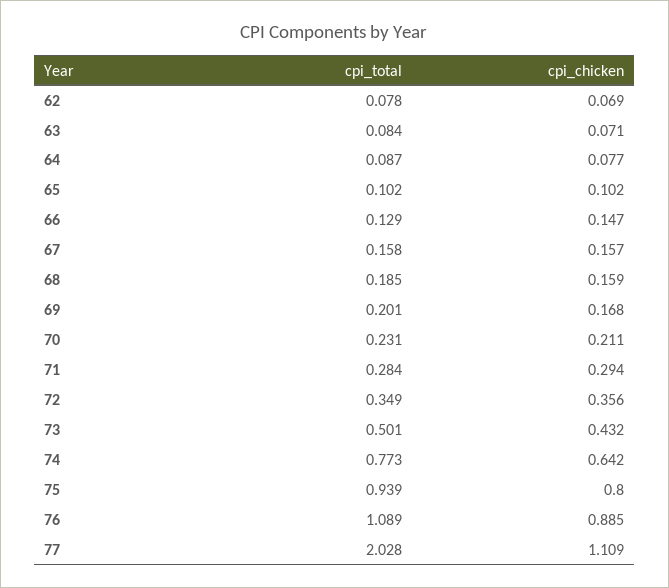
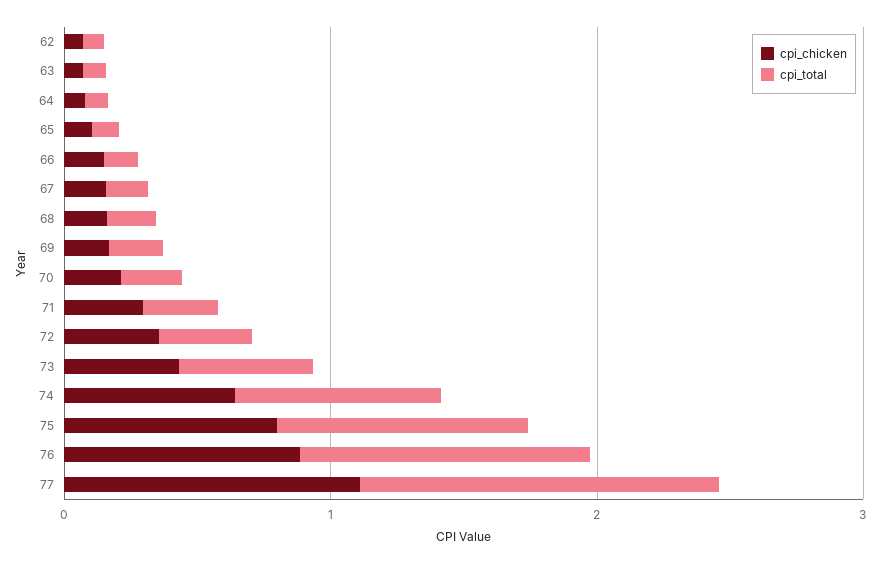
cpi_total, 77: 2.028 -> 1.4

